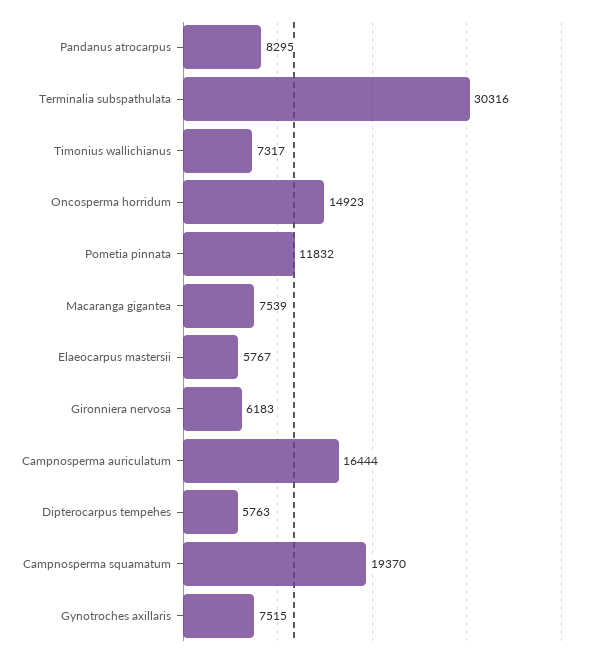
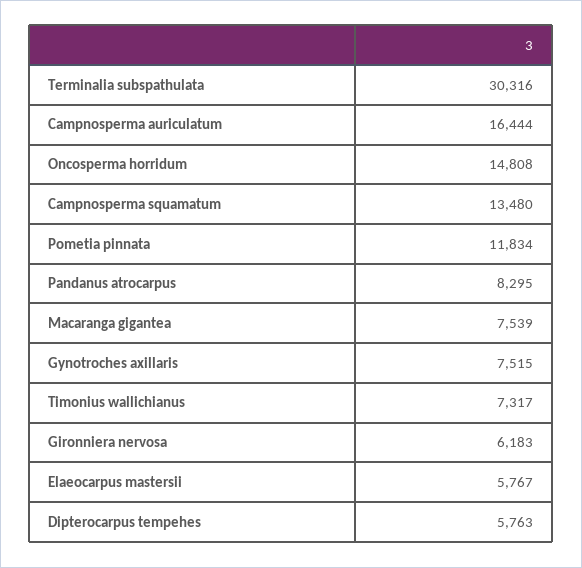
Oncosperma horridum: 14923 -> 14808
Pometia pinnata: 11832 -> 11834
Campnosperma squamatum: 19370 -> 13480

